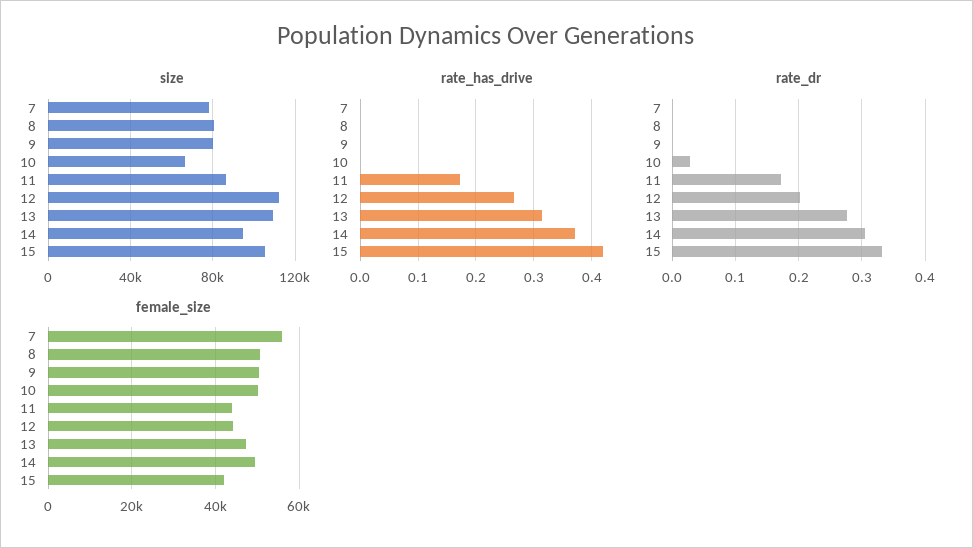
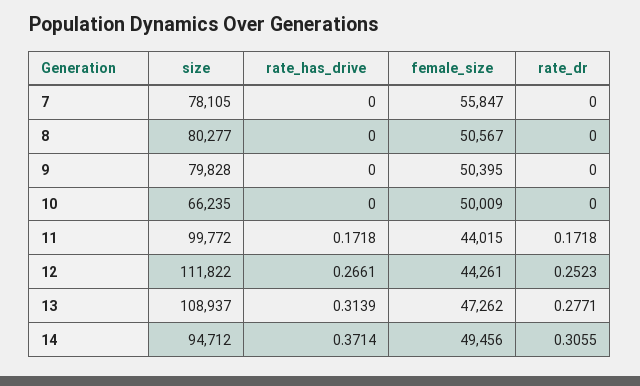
size, 11: 85000 -> 99772
size, 15: 105000 -> none
rate_has_drive, 15: 0.42 -> none
rate_dr, 10: 0.03 -> 0
rate_dr, 12: 0.2 -> 0.2523
rate_dr, 15: 0.33 -> none
female_size, 15: 42000 -> none

